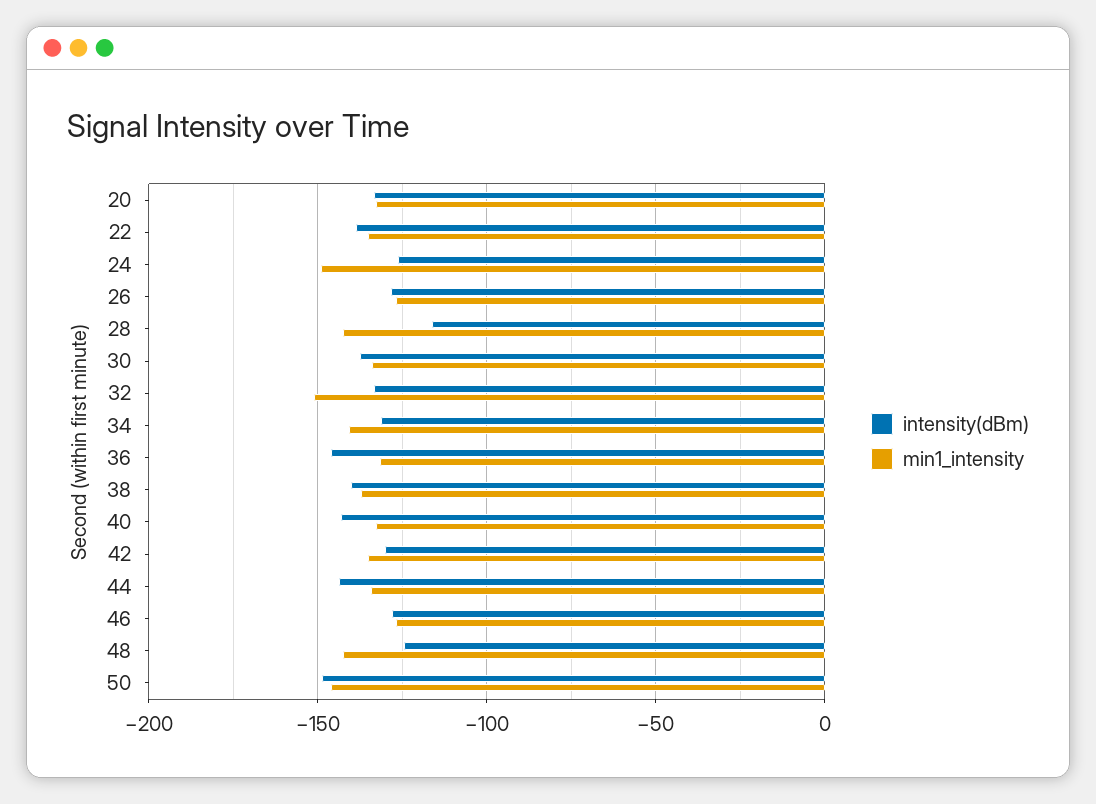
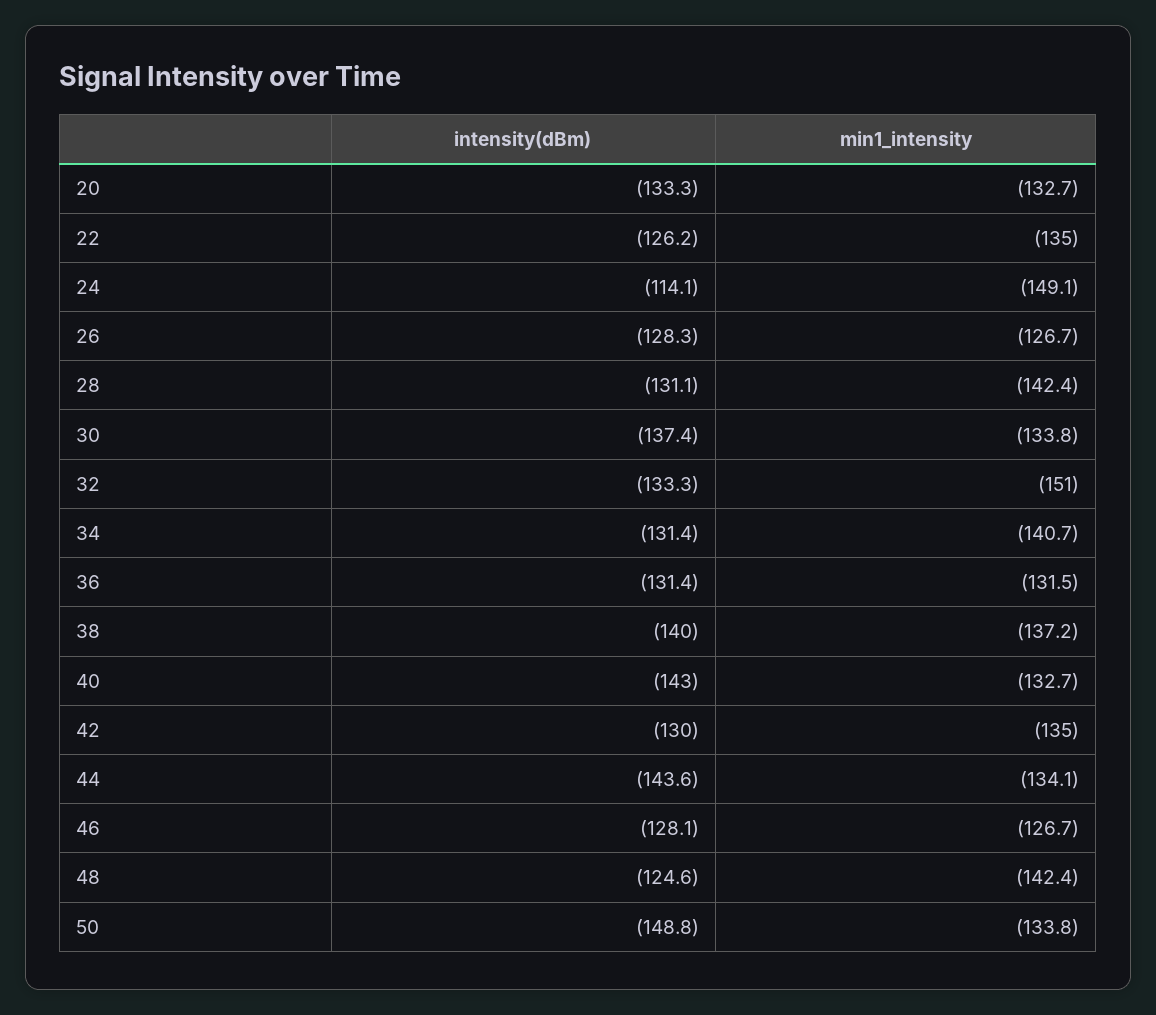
intensity(dBm), 22: -140 -> -126.2
intensity(dBm), 24: -125 -> -114.1
intensity(dBm), 28: -115 -> -131.1
intensity(dBm), 36: -145 -> -131.4
min1_intensity, 50: -145 -> -133.8

